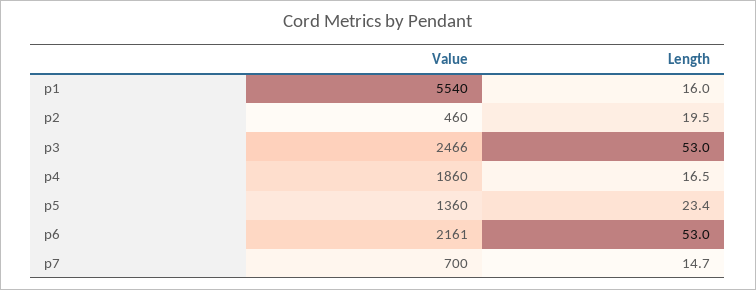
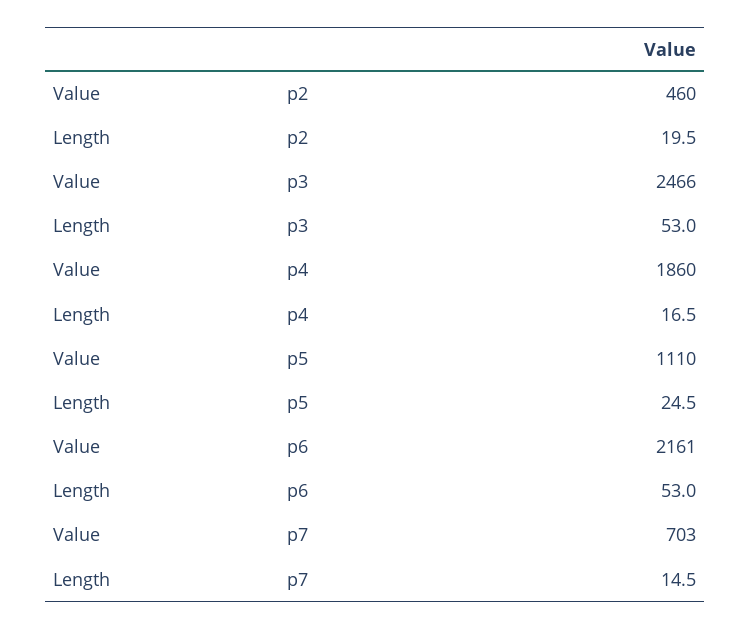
Value, p1: 5540 -> none
Length, p1: 16 -> none
Value, p5: 1360 -> 1110
Length, p5: 23.4 -> 24.5
Value, p7: 700 -> 703
Length, p7: 14.7 -> 14.5

